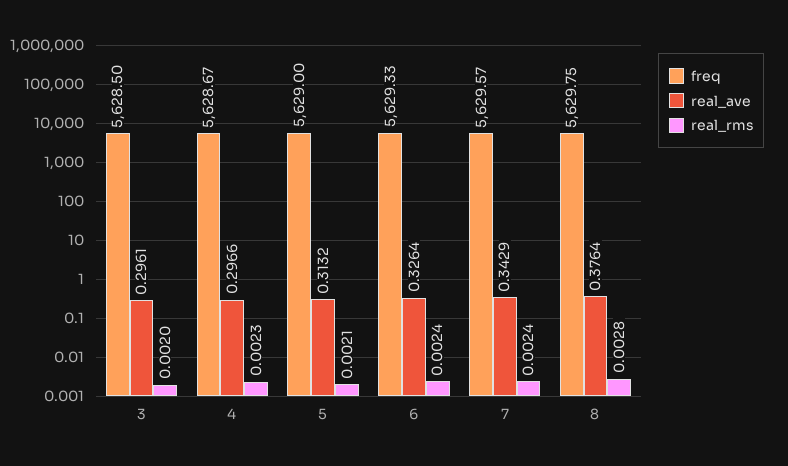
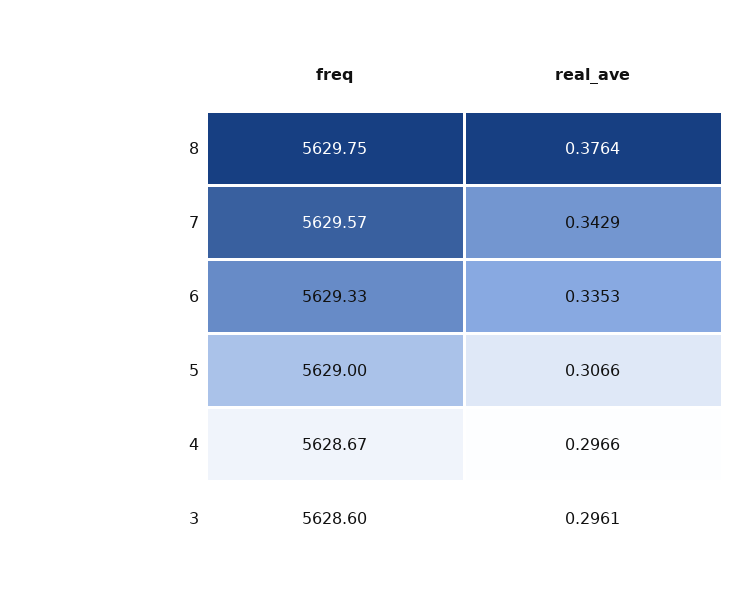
freq, 3: 5628.5 -> 5628.6
real_rms, 3: 0.002 -> none
real_rms, 4: 0.0023 -> none
real_ave, 5: 0.3132 -> 0.3066
real_rms, 5: 0.0021 -> none
real_ave, 6: 0.3264 -> 0.3353
real_rms, 6: 0.0024 -> none
real_rms, 7: 0.0024 -> none
real_rms, 8: 0.0028 -> none

